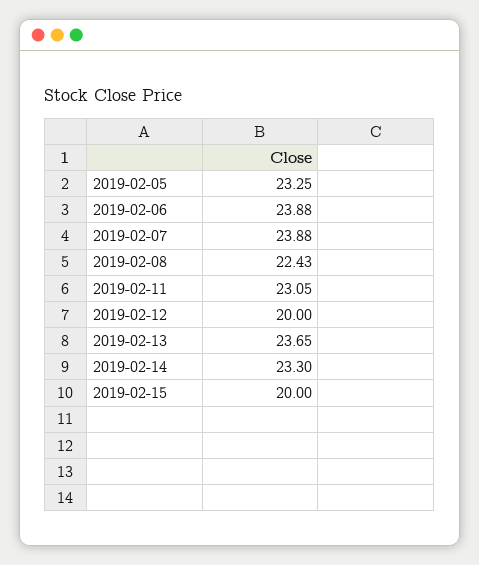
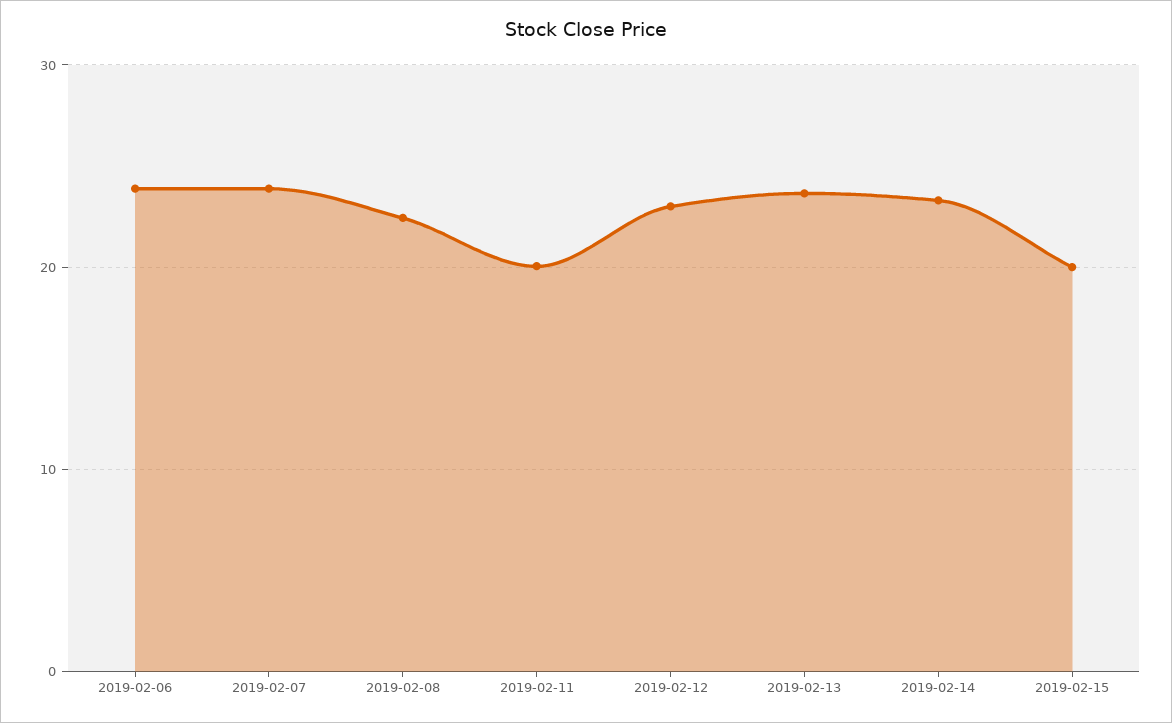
2019-02-05: 23.25 -> none
2019-02-11: 23.05 -> 20
2019-02-12: 20 -> 23

